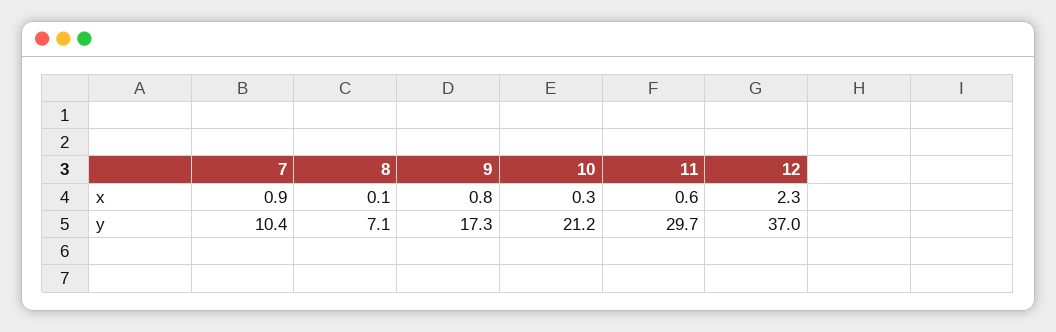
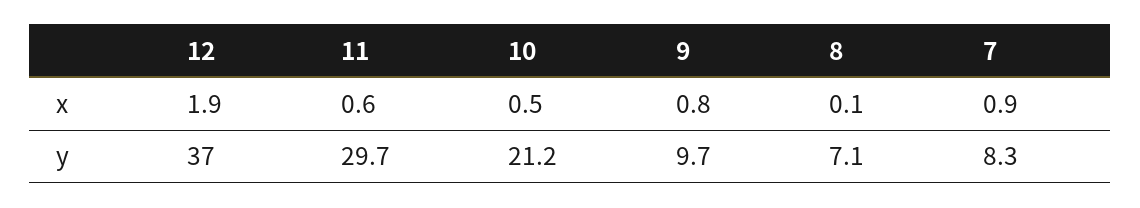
10, x: 0.3 -> 0.5
12, x: 2.3 -> 1.9
7, y: 10.4 -> 8.3
9, y: 17.3 -> 9.7

